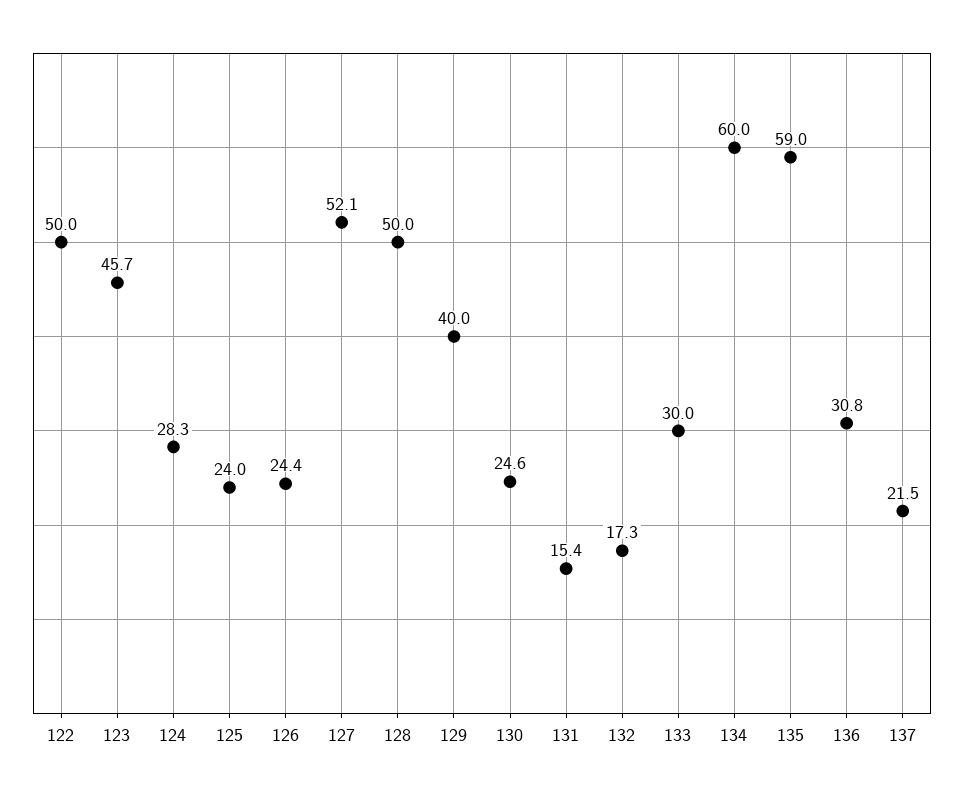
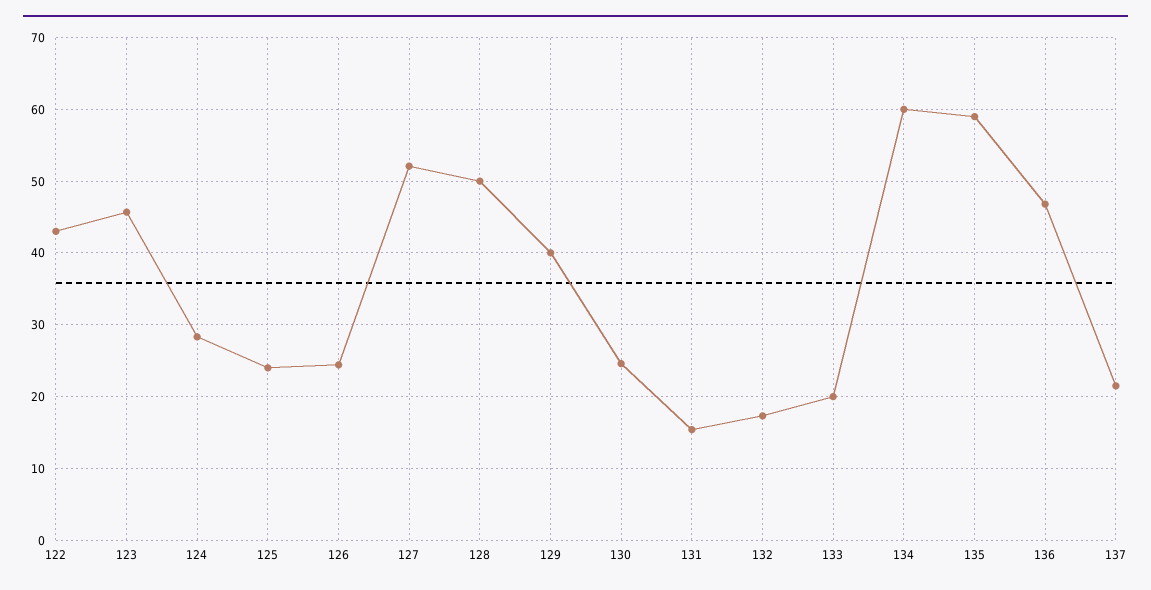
122: 50 -> 43
133: 30 -> 20
136: 30.8 -> 47

